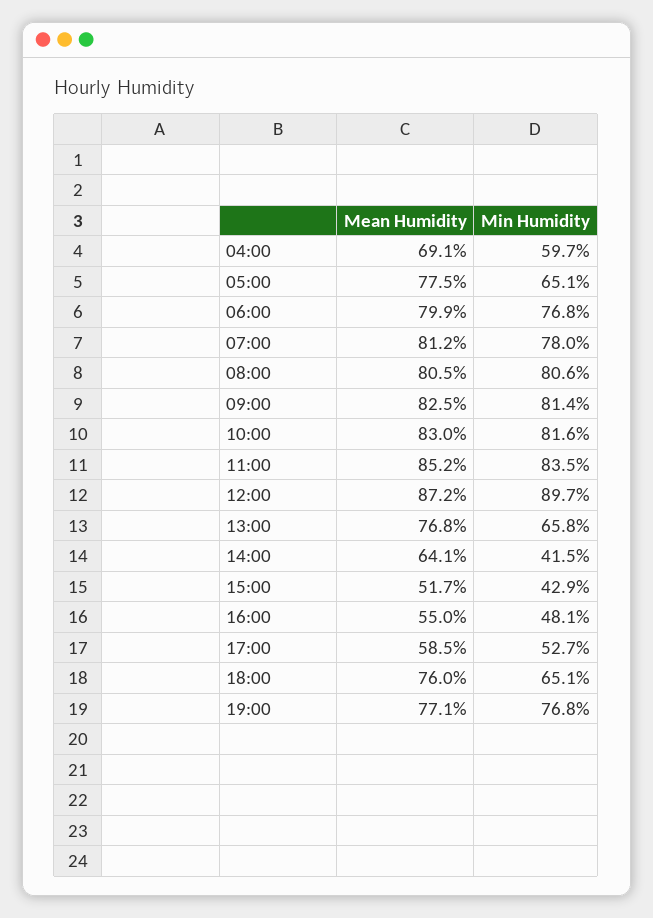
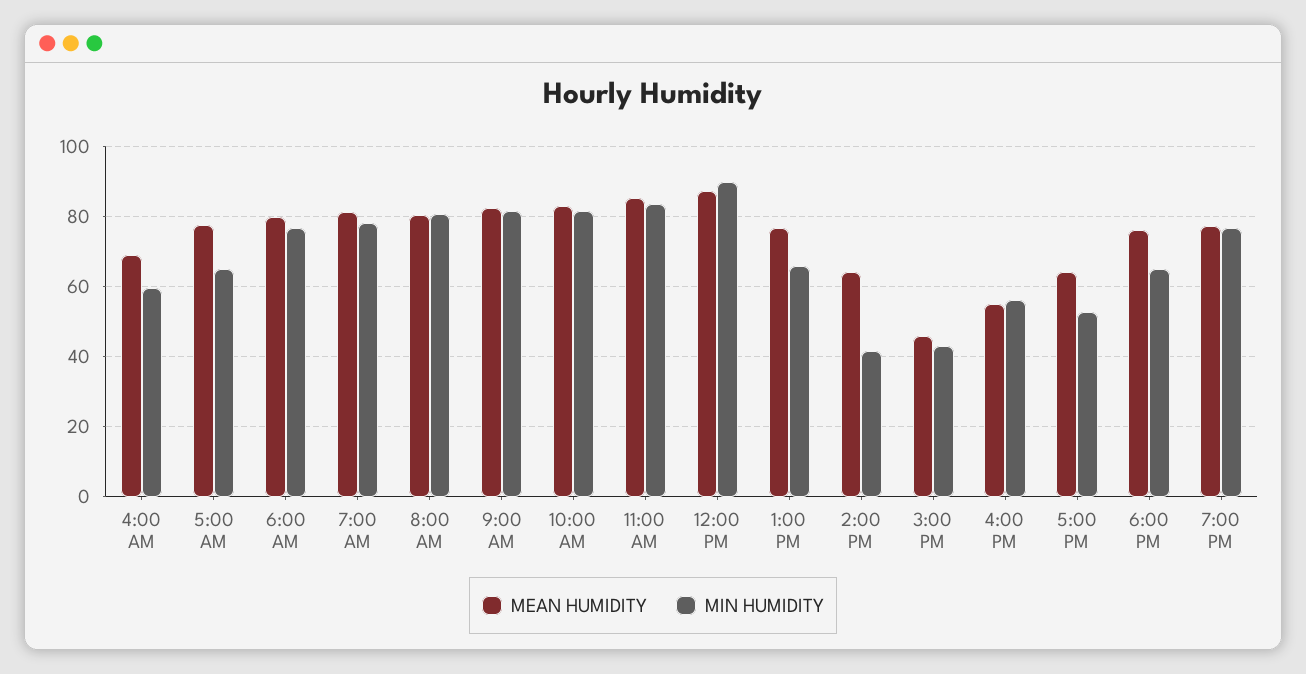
Mean Humidity, 15:00: 51.7 -> 46
Min Humidity, 16:00: 48.1 -> 56
Mean Humidity, 17:00: 58.5 -> 64

